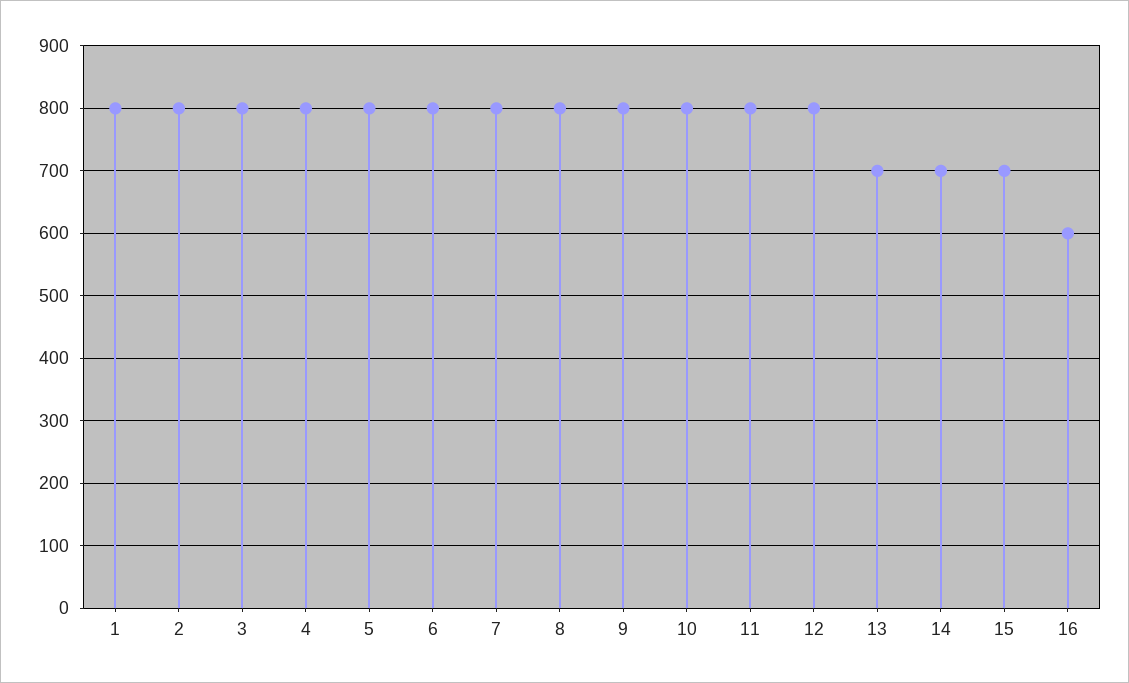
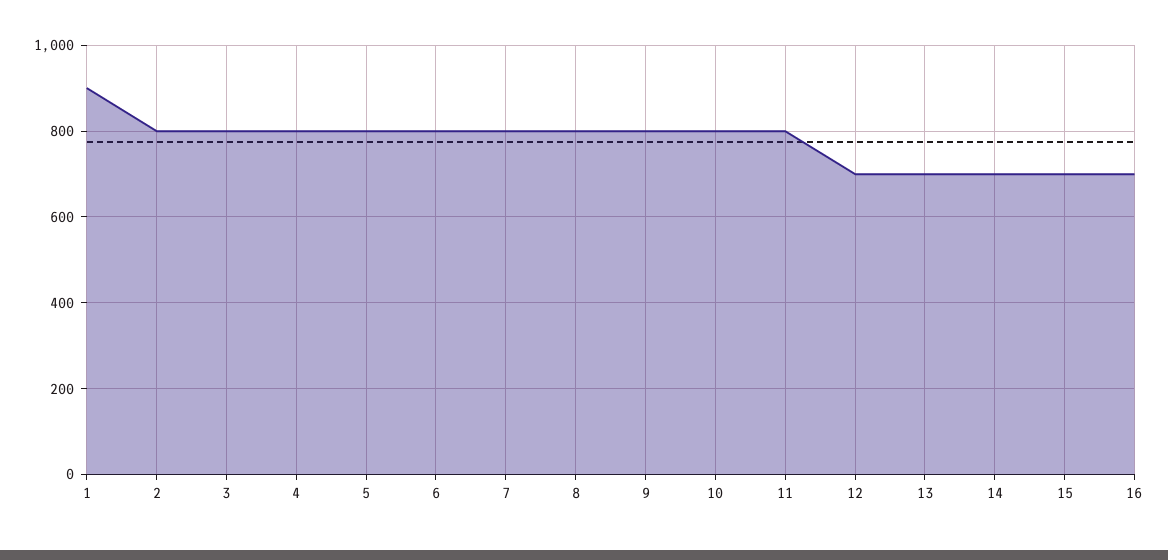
1: 800 -> 900
12: 800 -> 700
16: 600 -> 700

